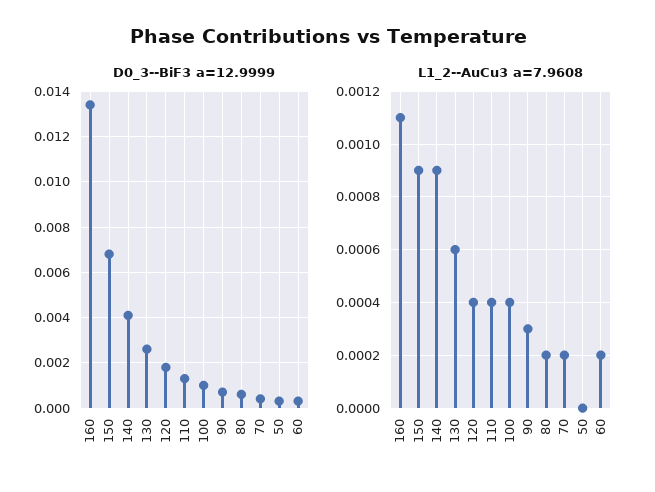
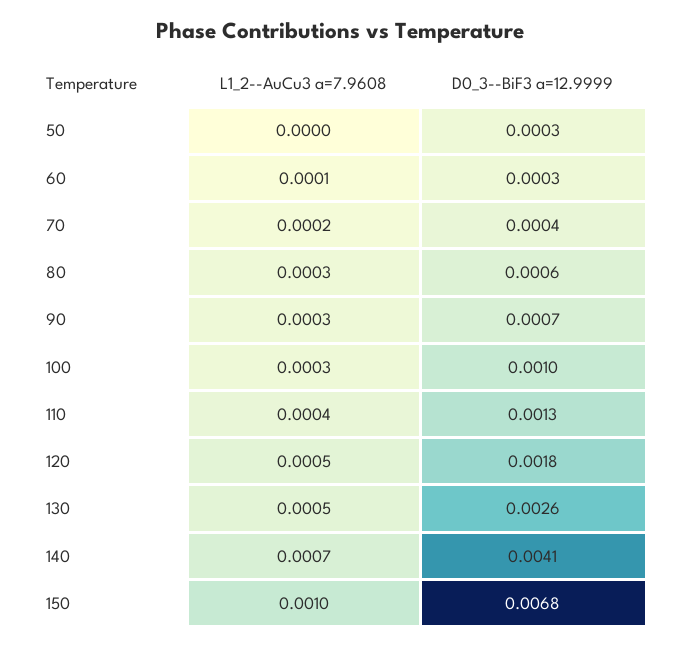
D0_3--BiF3 a=12.9999, 160: 0.0135 -> none
L1_2--AuCu3 a=7.9608, 160: 0.0011 -> none
L1_2--AuCu3 a=7.9608, 150: 0.0009 -> 0.001
L1_2--AuCu3 a=7.9608, 140: 0.0009 -> 0.0007
L1_2--AuCu3 a=7.9608, 130: 0.0006 -> 0.0005
L1_2--AuCu3 a=7.9608, 120: 0.0004 -> 0.0005
L1_2--AuCu3 a=7.9608, 100: 0.0004 -> 0.0003
L1_2--AuCu3 a=7.9608, 80: 0.0002 -> 0.0003
L1_2--AuCu3 a=7.9608, 60: 0.0002 -> 0.0001

